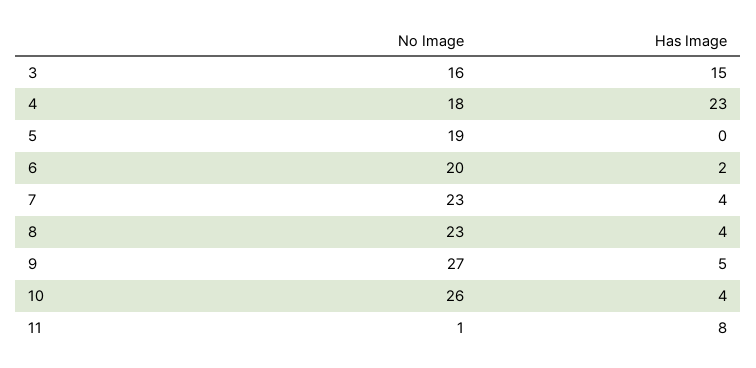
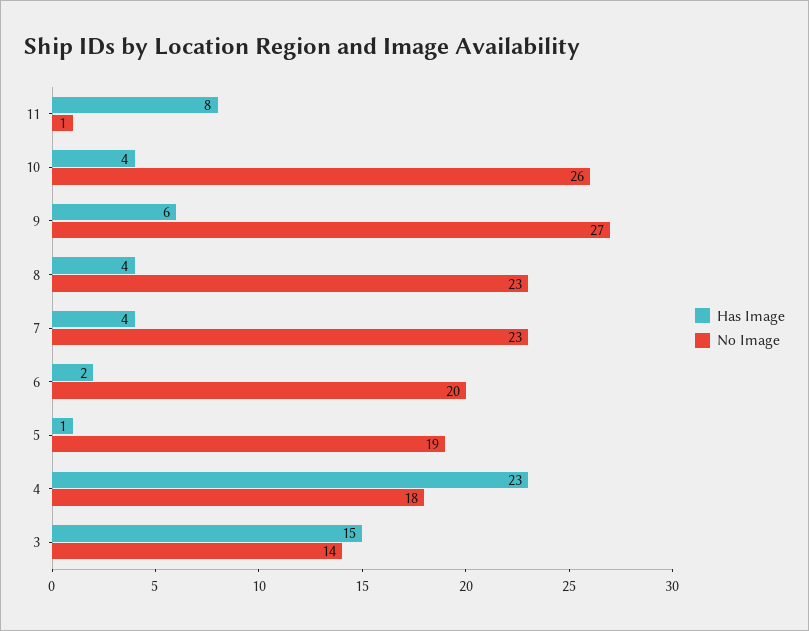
No Image, 3: 16 -> 14
Has Image, 5: 0 -> 1
Has Image, 9: 5 -> 6

